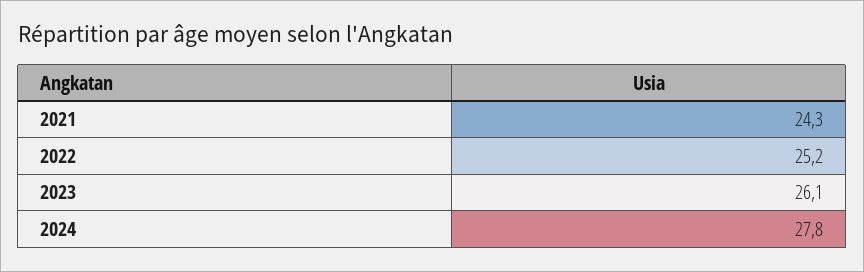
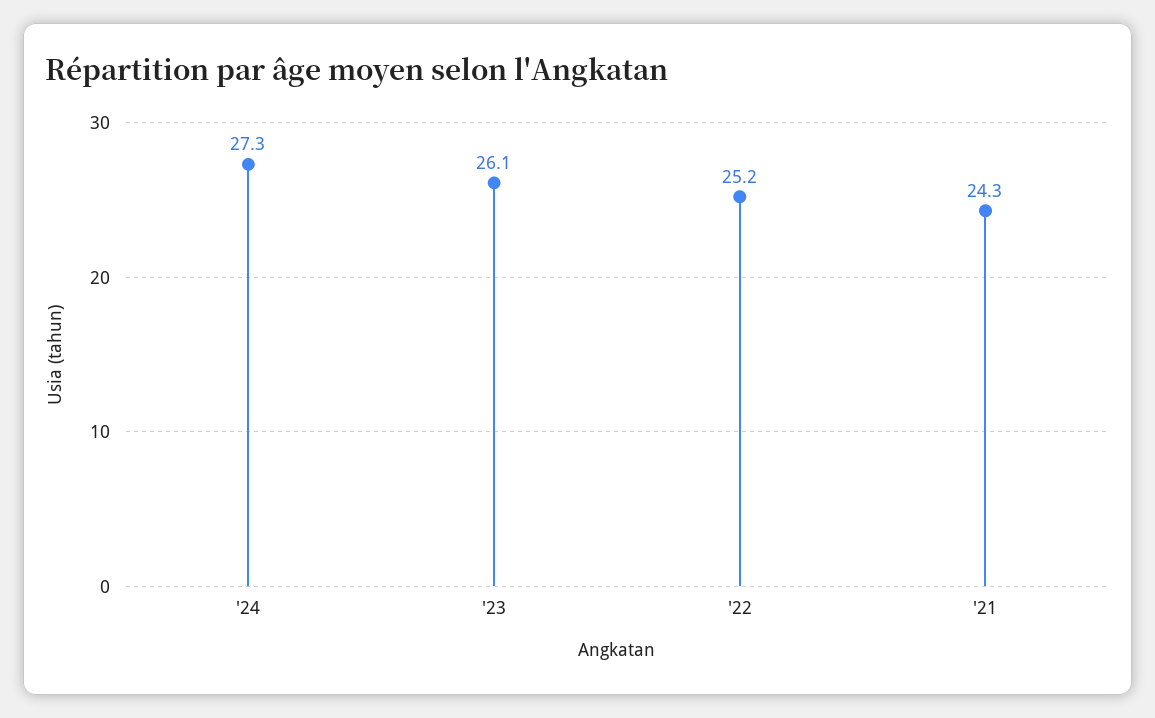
2024: 27.8 -> 27.3

